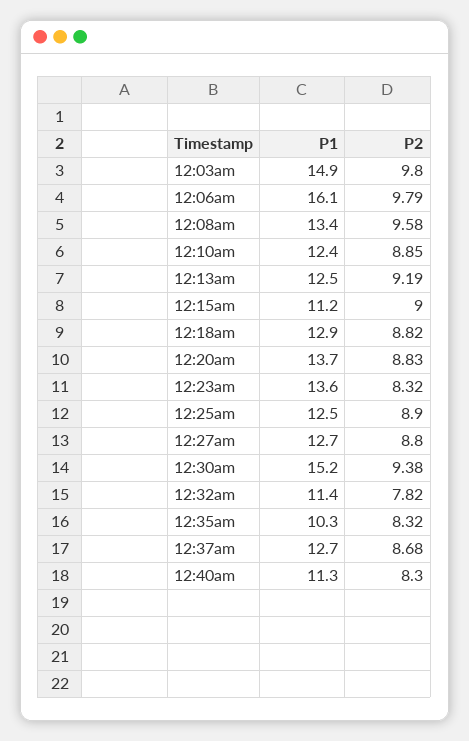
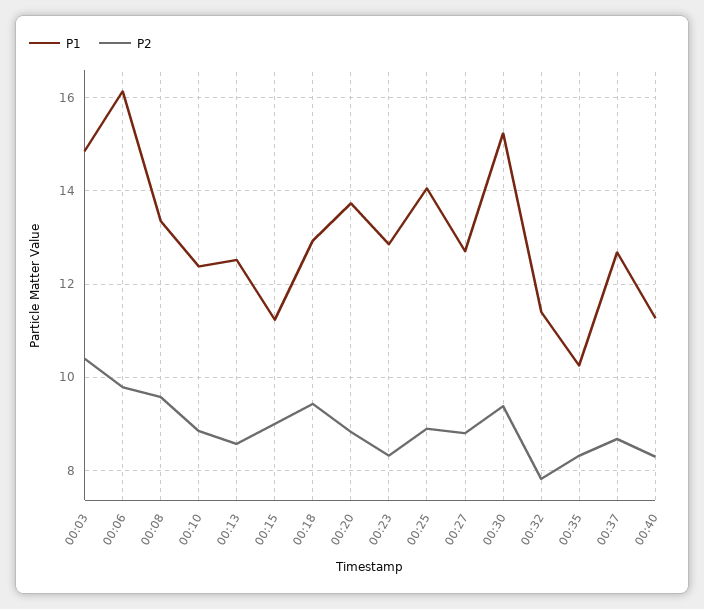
P2, 12:03am: 9.8 -> 10.4
P2, 12:13am: 9.19 -> 8.6
P2, 12:18am: 8.82 -> 9.4
P1, 12:23am: 13.6 -> 12.8
P1, 12:25am: 12.5 -> 14

